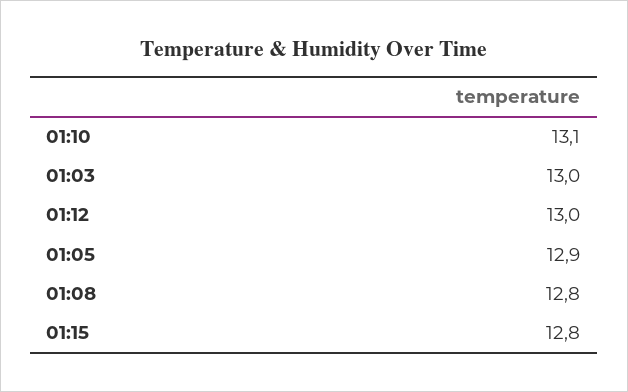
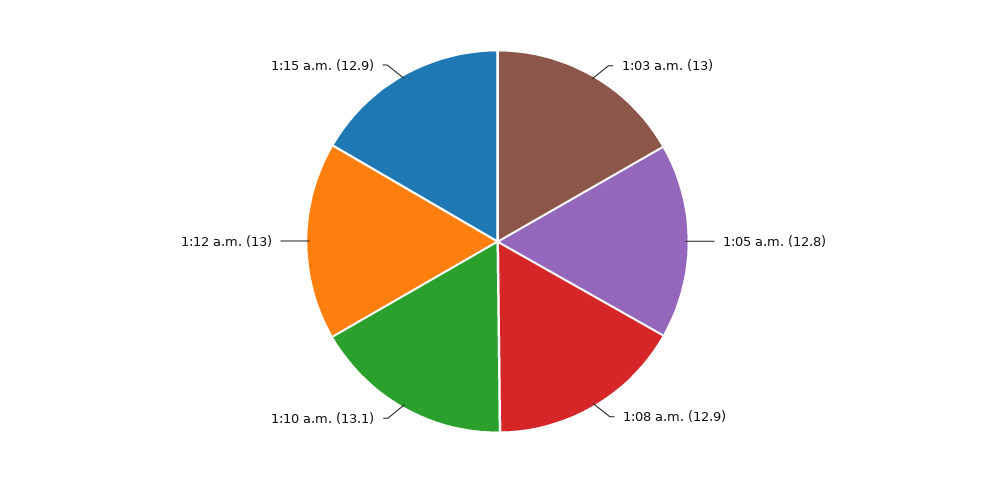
01:05: 12.9 -> 12.8
01:08: 12.8 -> 12.9
01:15: 12.8 -> 12.9

